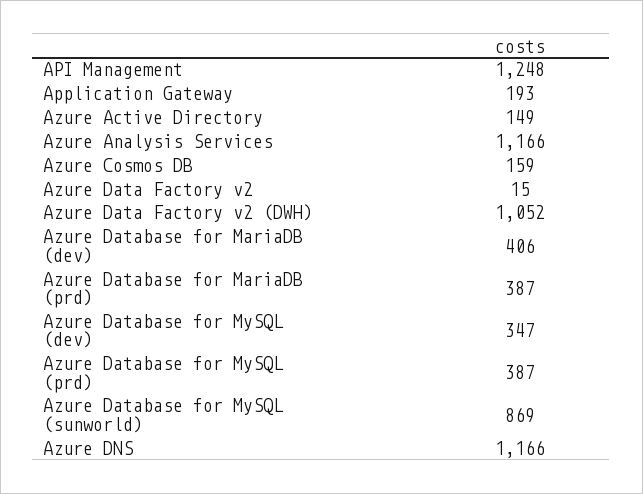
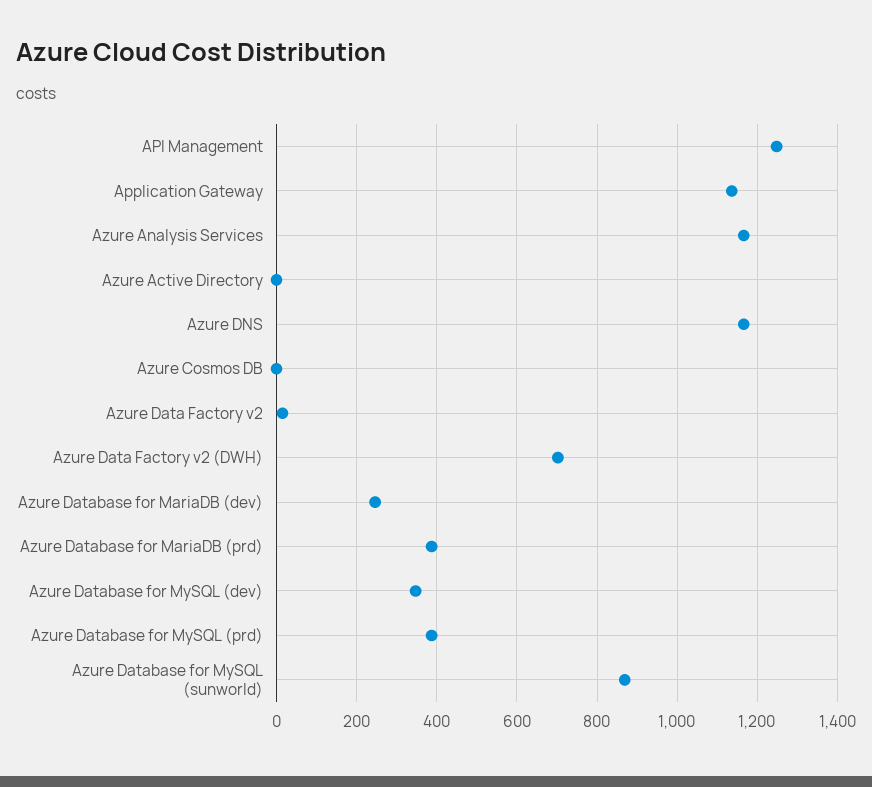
Application Gateway: 193 -> 1140
Azure Active Directory: 149 -> 0
Azure Cosmos DB: 159 -> 0
Azure Data Factory v2 (DWH): 1052 -> 700
Azure Database for MariaDB (dev): 406 -> 240

